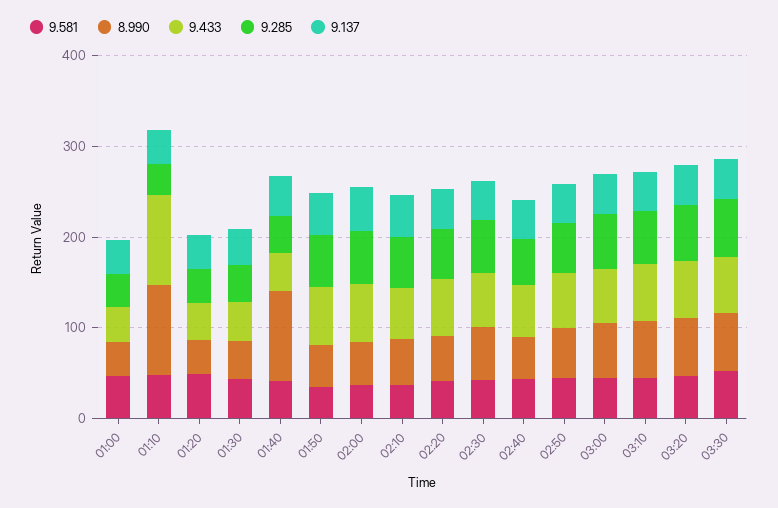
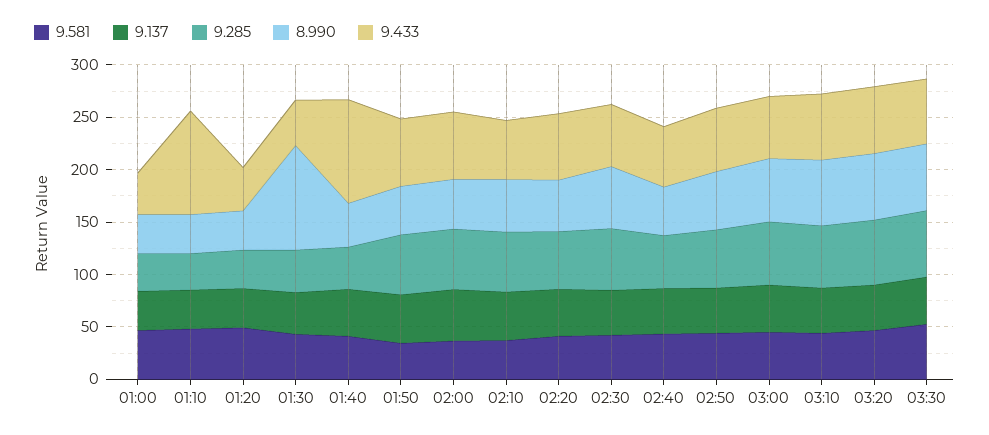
8.990, 01:10: 100 -> 40
8.990, 01:30: 40 -> 100
8.990, 01:40: 100 -> 40
9.433, 01:40: 40 -> 100

